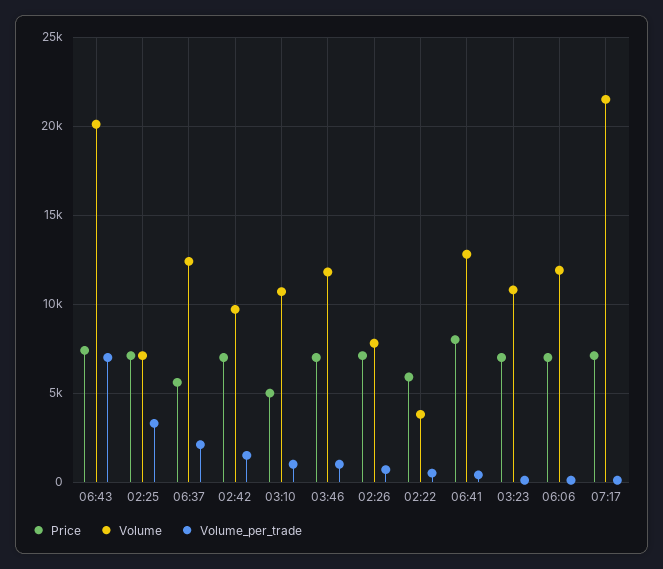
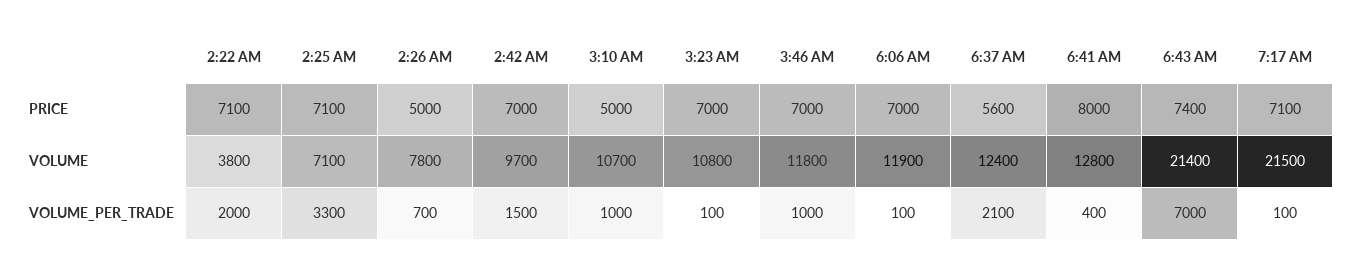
Volume, 06:43: 20000 -> 21400
Price, 02:26: 7000 -> 5000
Price, 02:22: 6000 -> 7100
Volume_per_trade, 02:22: 500 -> 2000

